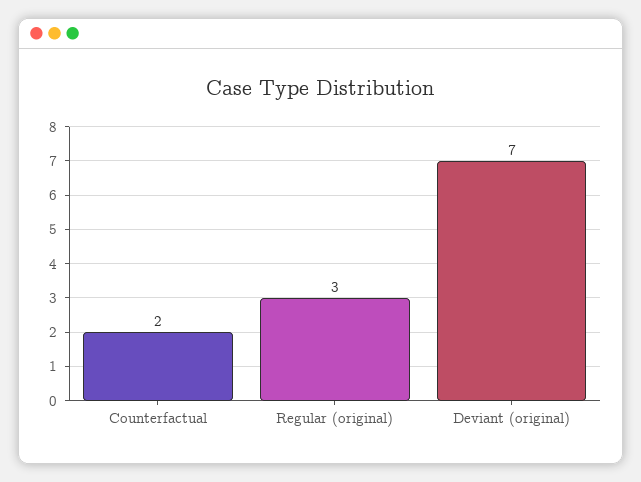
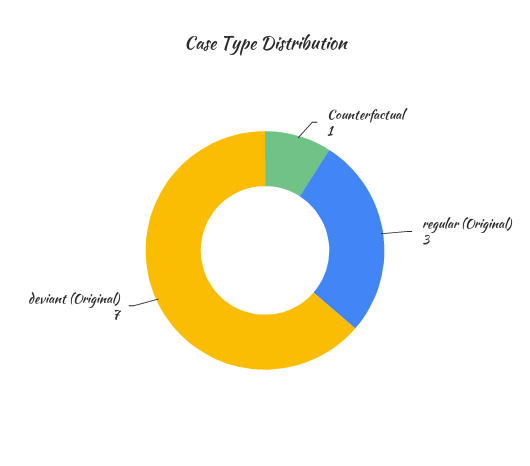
Counterfactual: 2 -> 1

